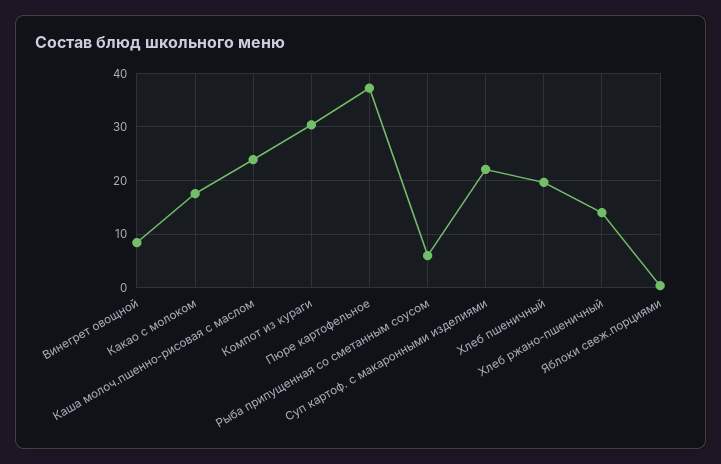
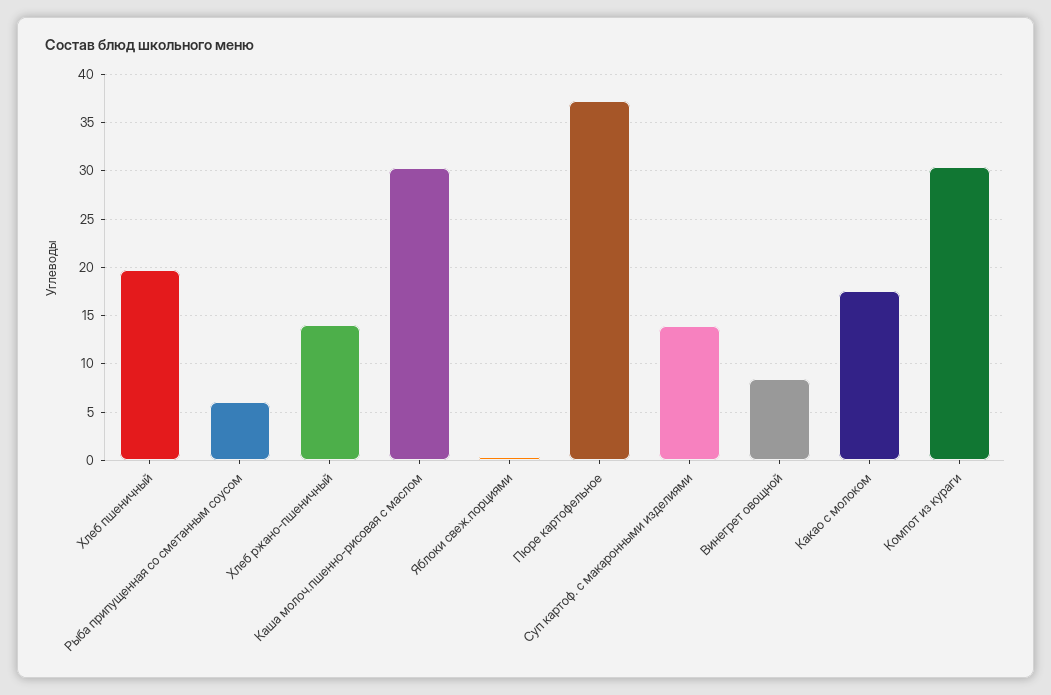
Каша молоч.пшенно-рисовая с маслом: 24 -> 30
Суп картоф. с макаронными изделиями: 22 -> 14

